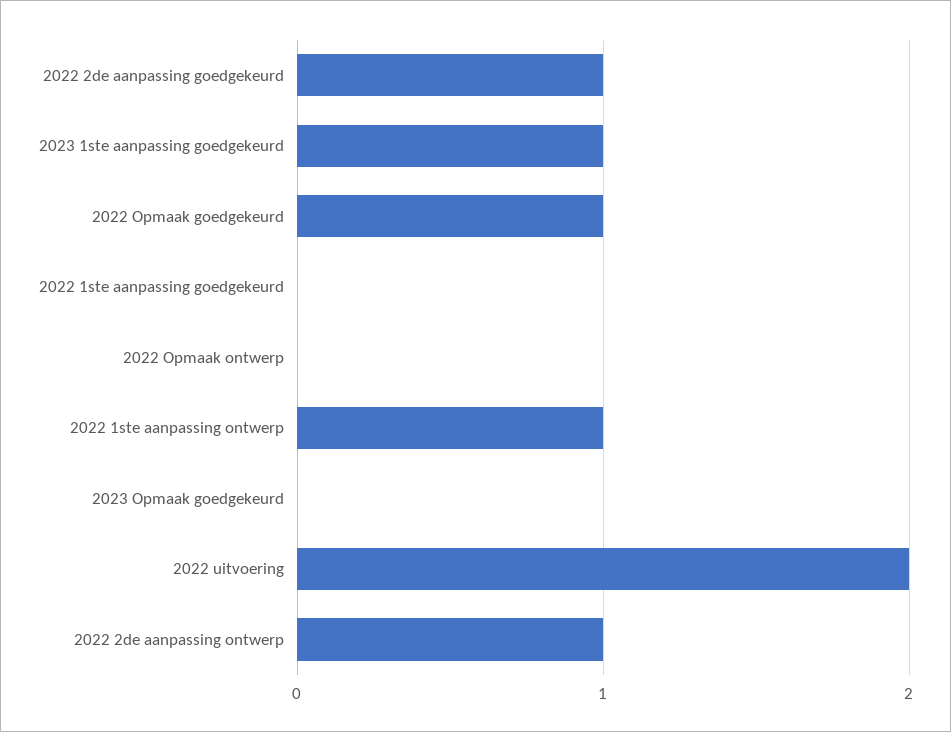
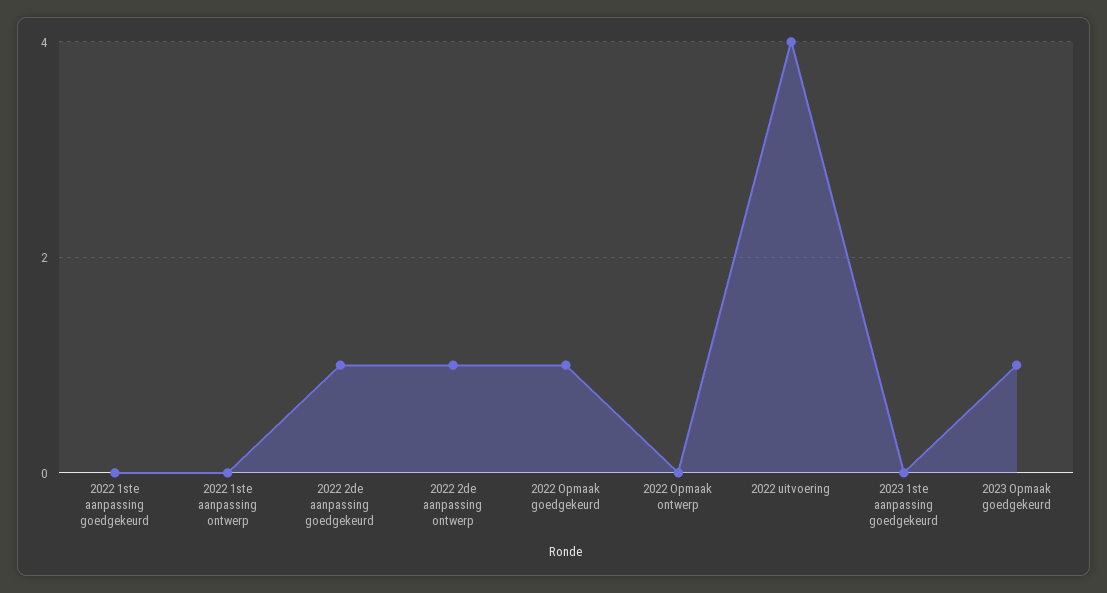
2023 1ste aanpassing goedgekeurd: 1 -> 0
2022 1ste aanpassing ontwerp: 1 -> 0
2023 Opmaak goedgekeurd: 0 -> 1
2022 uitvoering: 2 -> 4

